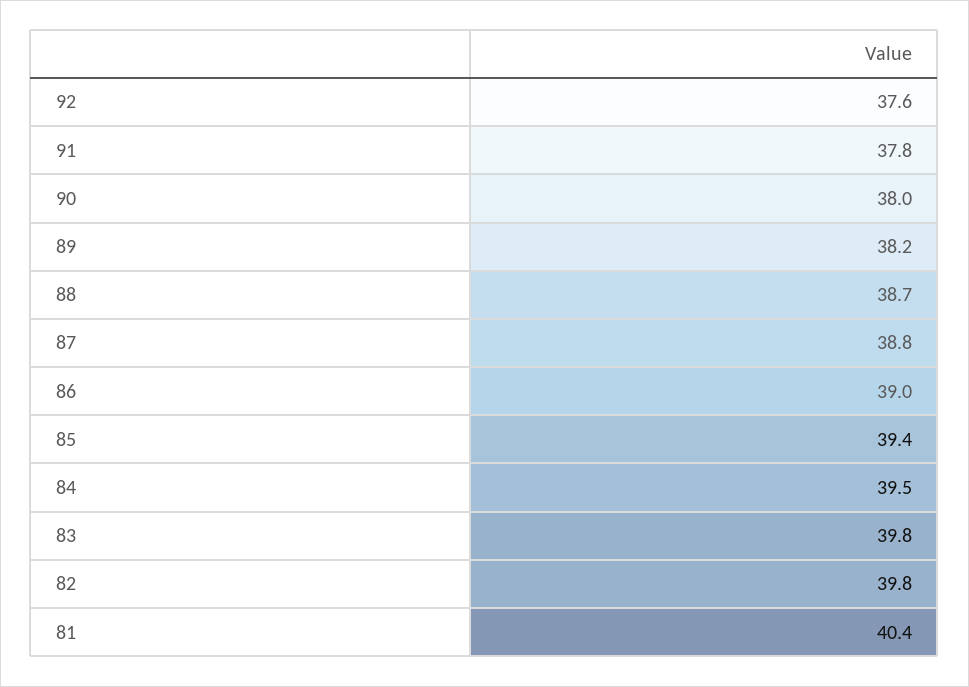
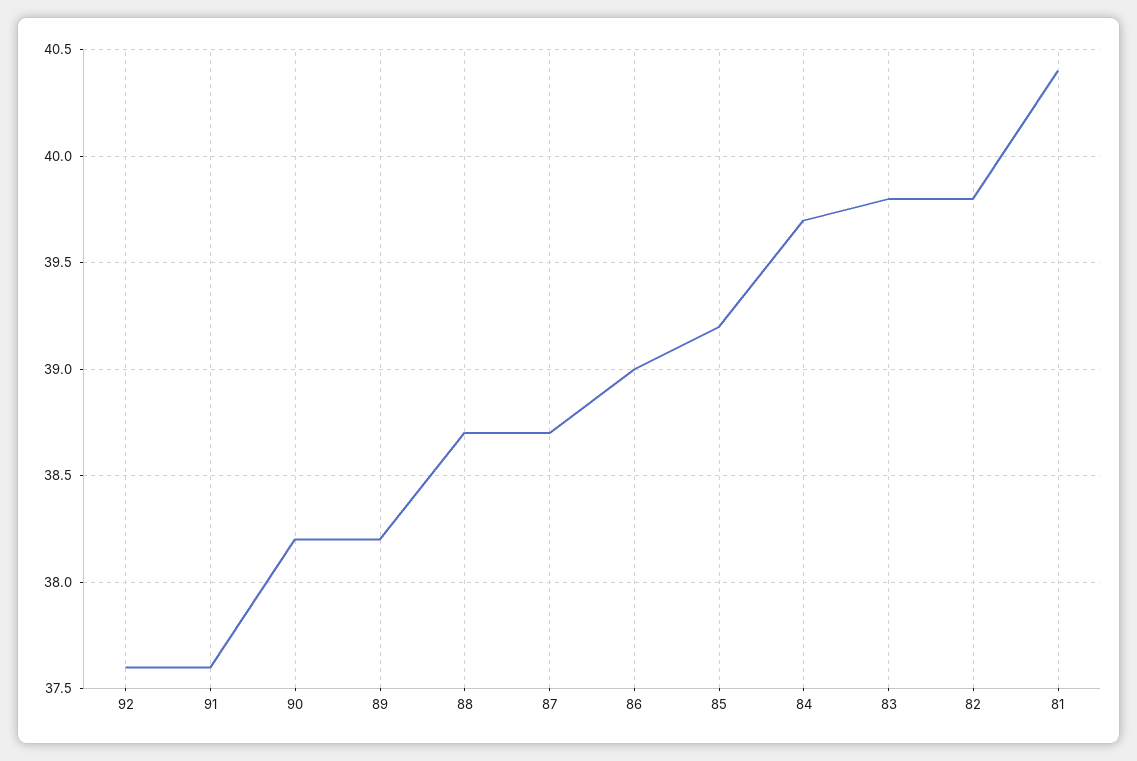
91: 37.8 -> 37.6
90: 38 -> 38.2
87: 38.8 -> 38.7
85: 39.4 -> 39.2
84: 39.5 -> 39.7

